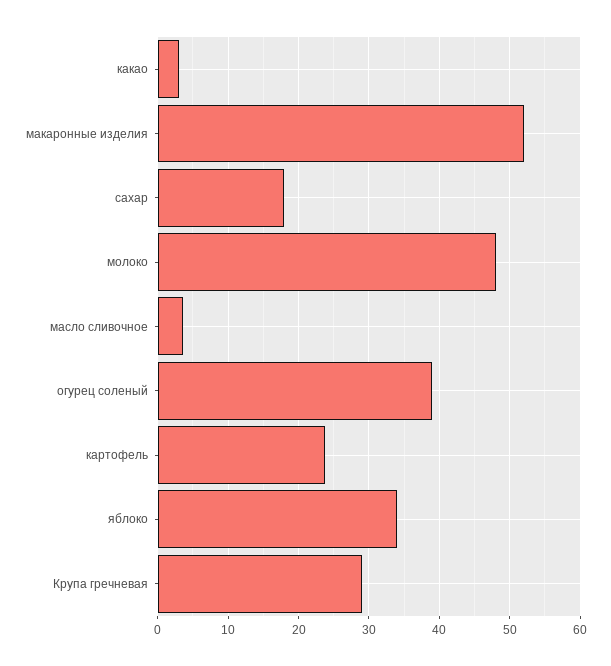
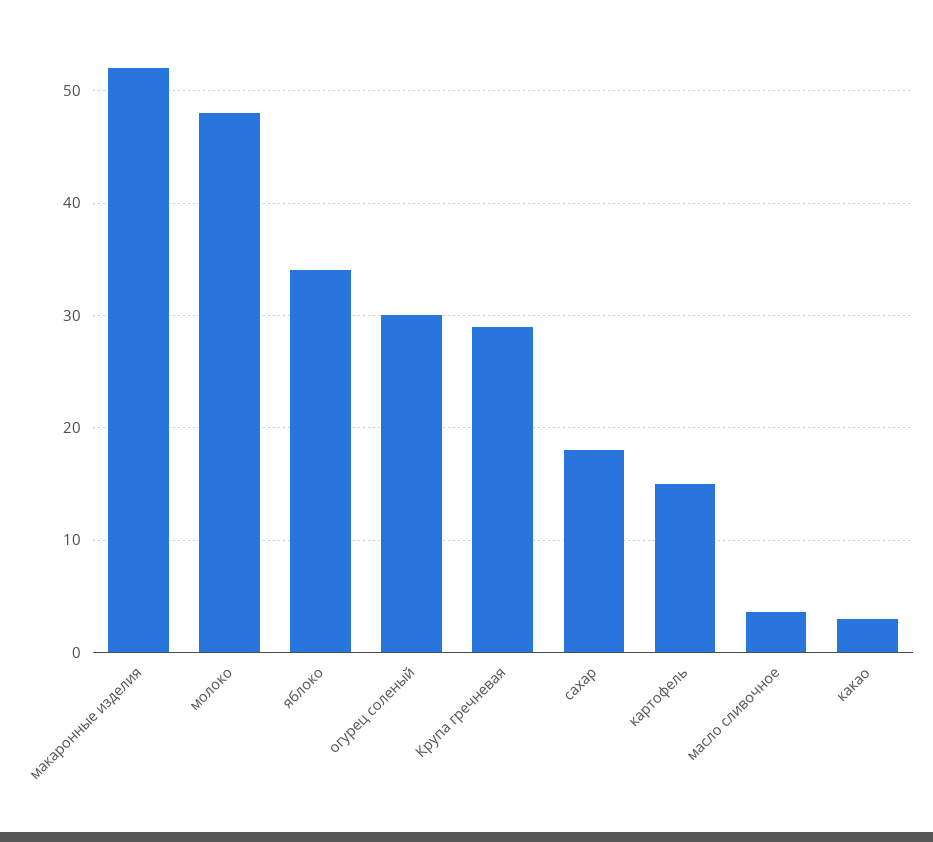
огурец соленый: 39 -> 30
картофель: 24 -> 15

